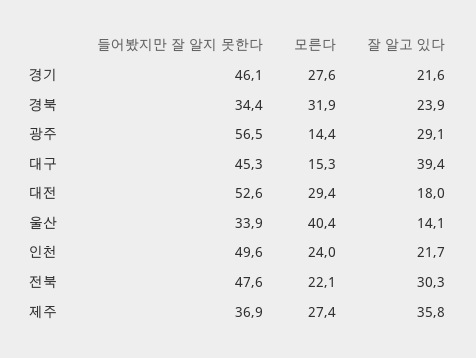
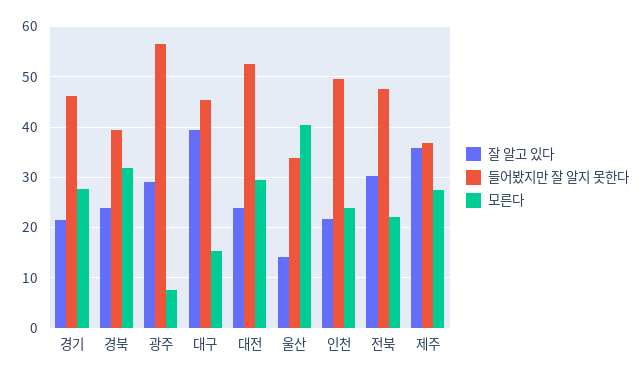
들어봤지만 잘 알지 못한다, 경북: 34.4 -> 40
모른다, 광주: 14.4 -> 8
잘 알고 있다, 대전: 18 -> 24

